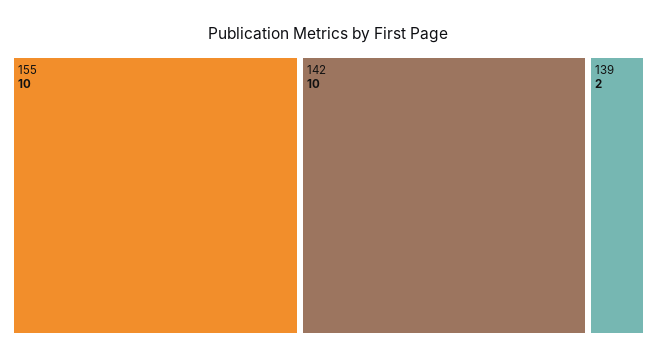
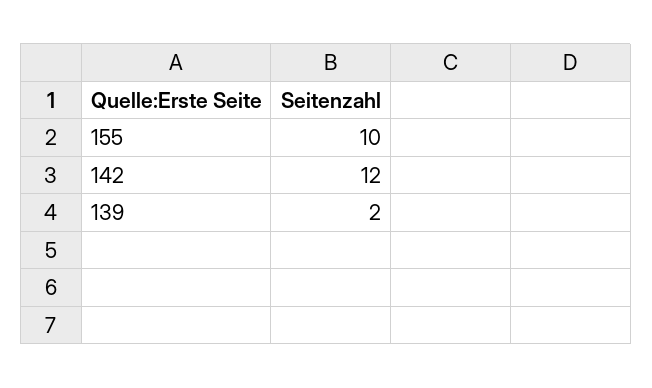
142: 10 -> 12

